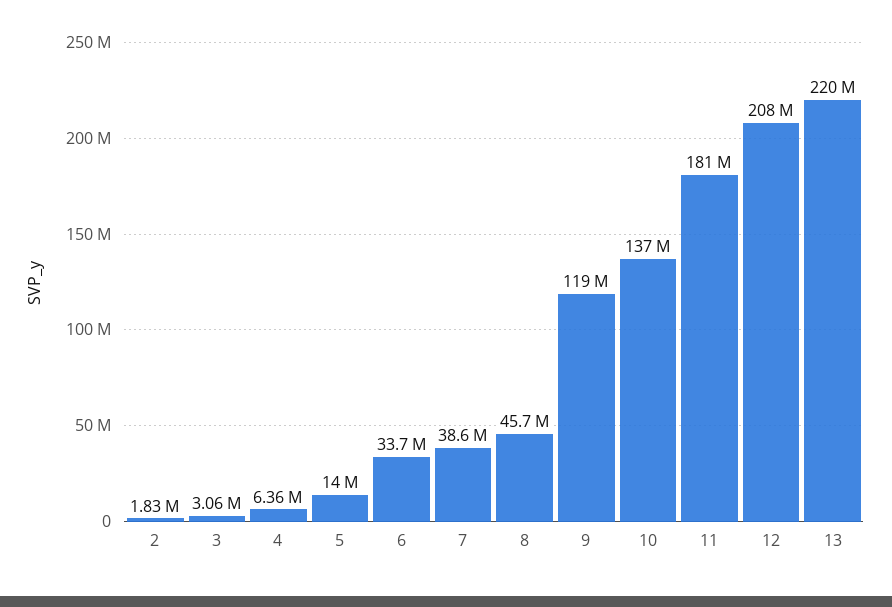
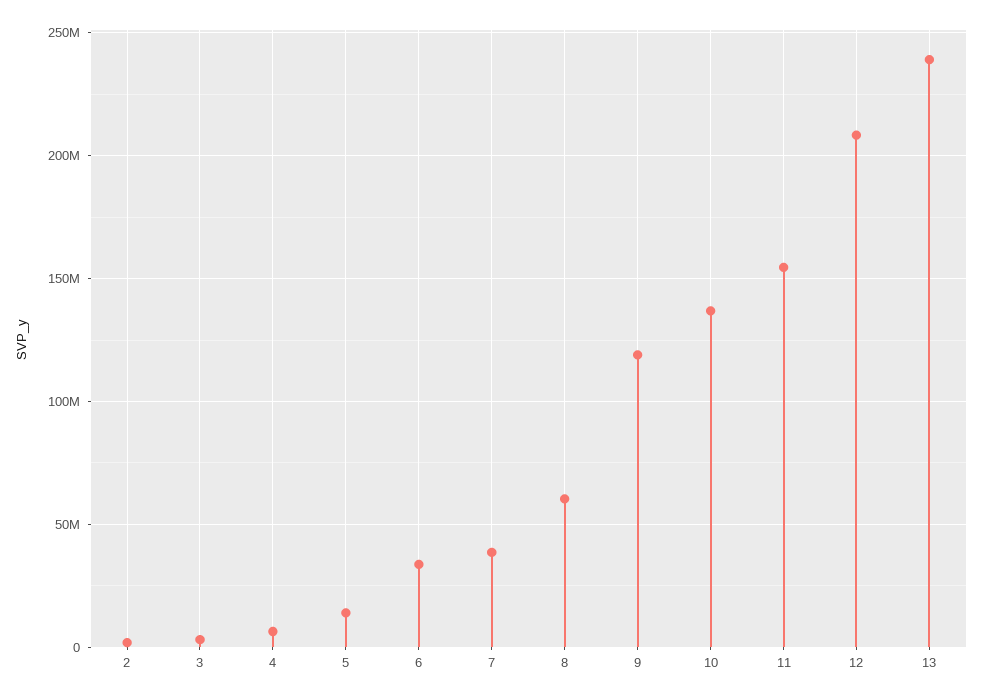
8: 45700000 -> 60000000
11: 181000000 -> 155000000
13: 220000000 -> 240000000

